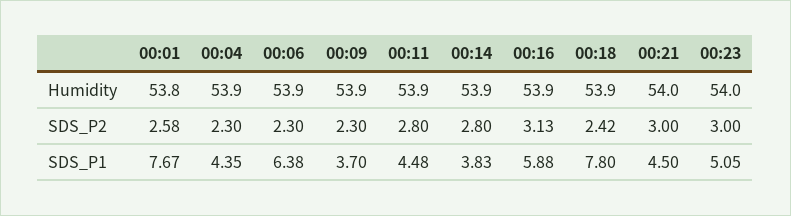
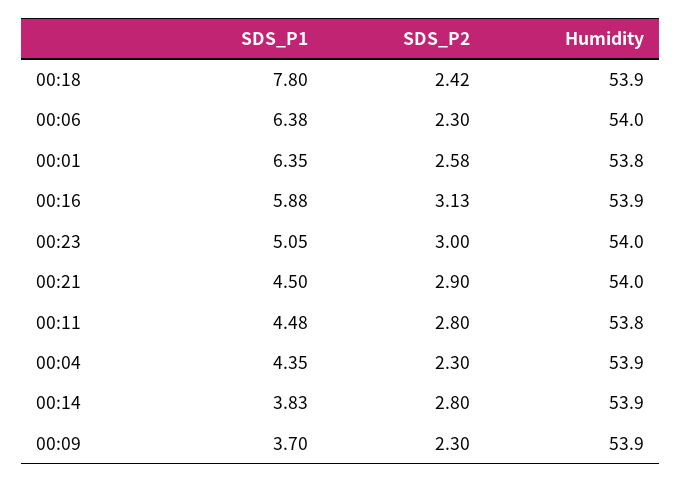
00:06, Humidity: 53.9 -> 54
00:11, Humidity: 53.9 -> 53.8
00:21, SDS_P2: 3 -> 2.9
00:01, SDS_P1: 7.67 -> 6.35

